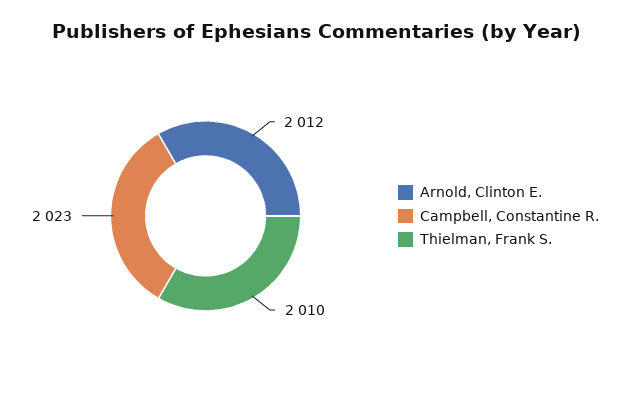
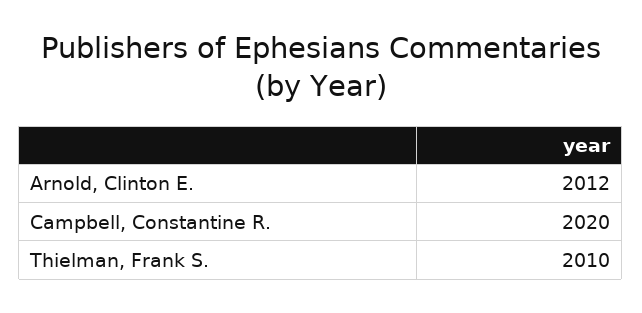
Campbell, Constantine R.: 2023 -> 2020

